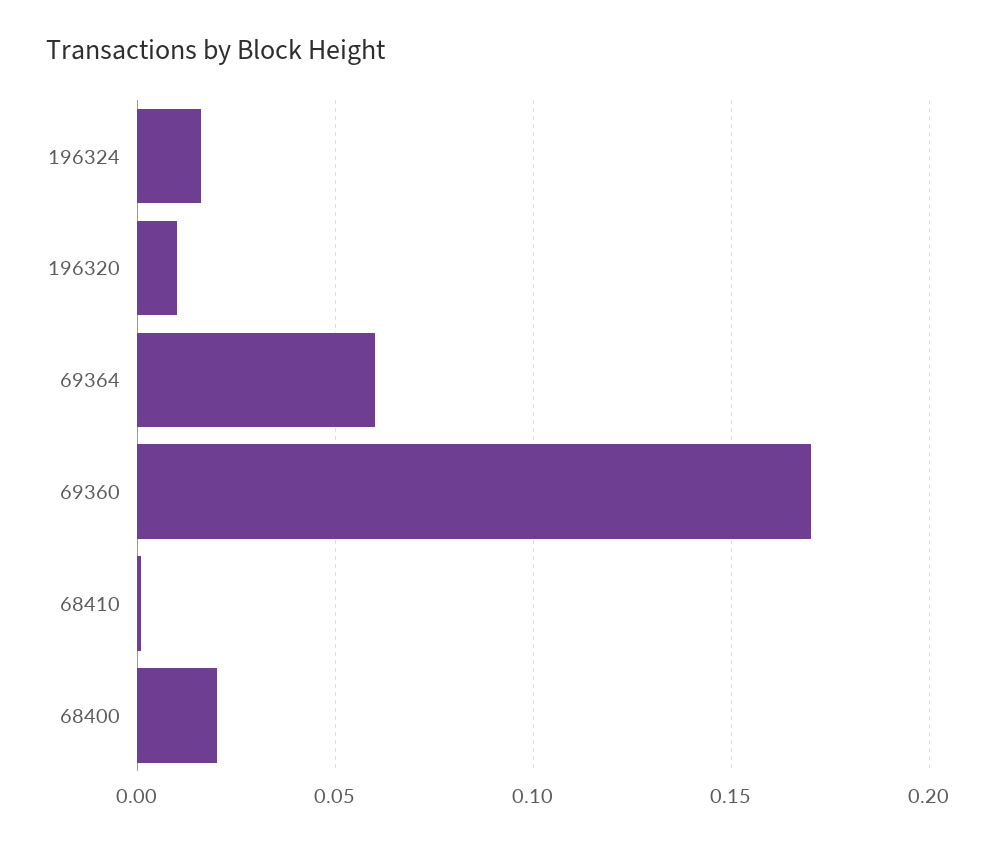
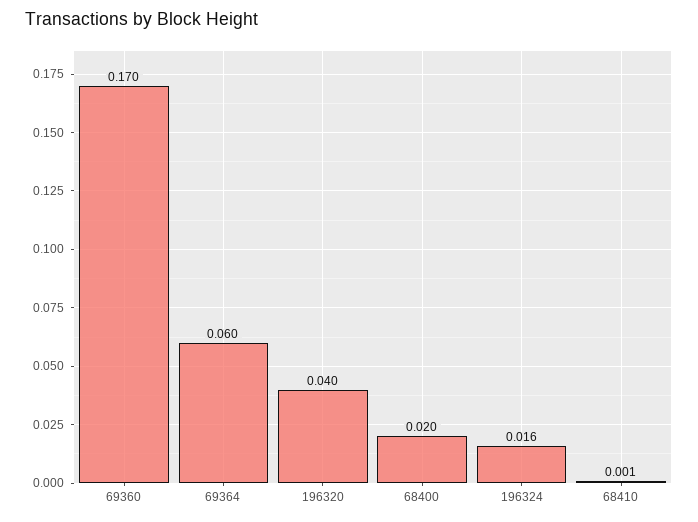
196320: 0.01 -> 0.04

